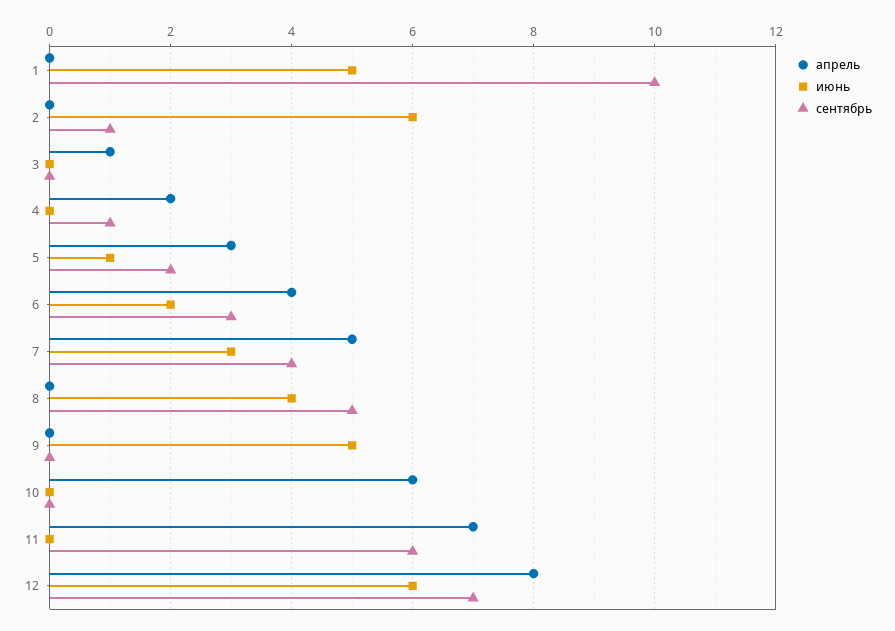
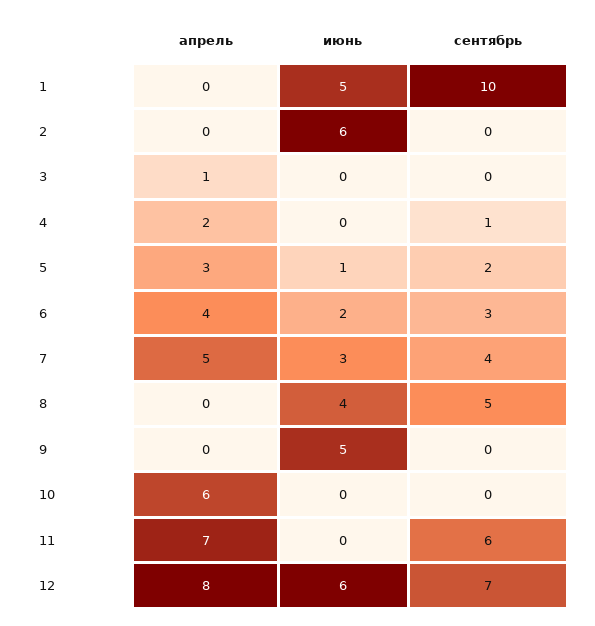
сентябрь, 2: 1 -> 0

